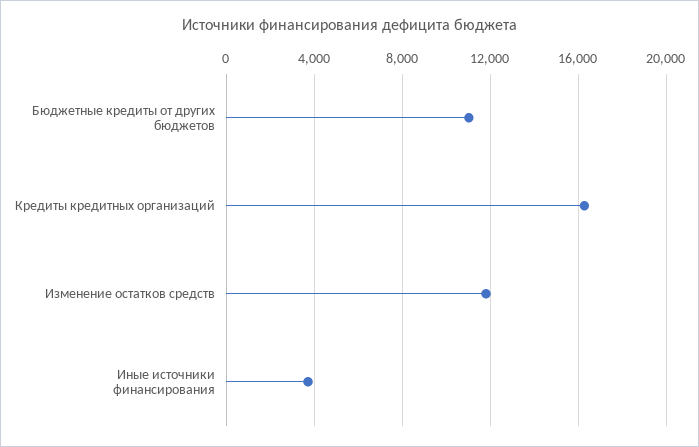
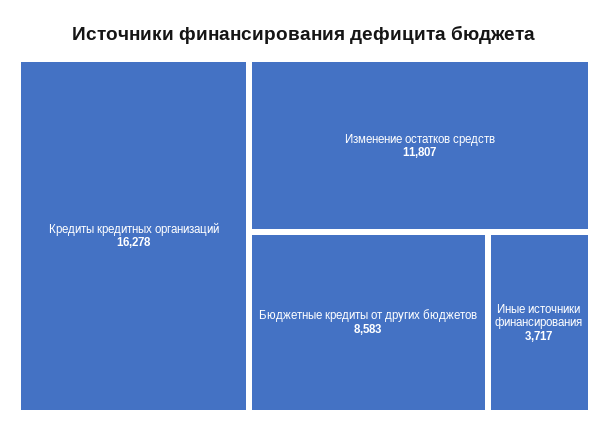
Бюджетные кредиты от других бюджетов: 11000 -> 8583

